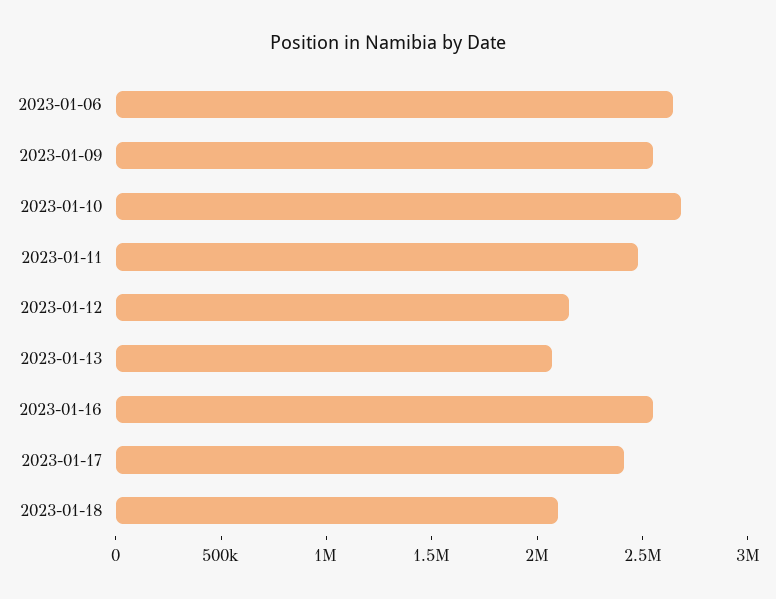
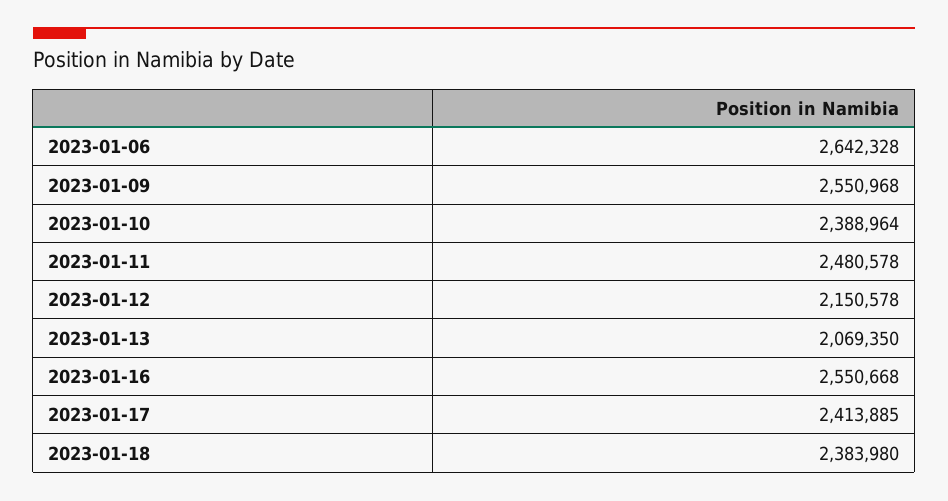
2023-01-10: 2700000 -> 2388964
2023-01-18: 2100000 -> 2383980

